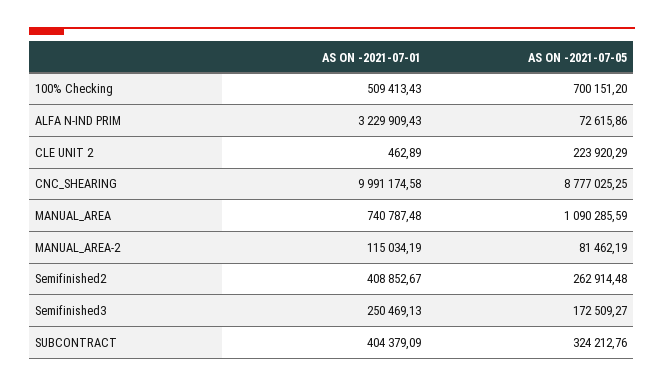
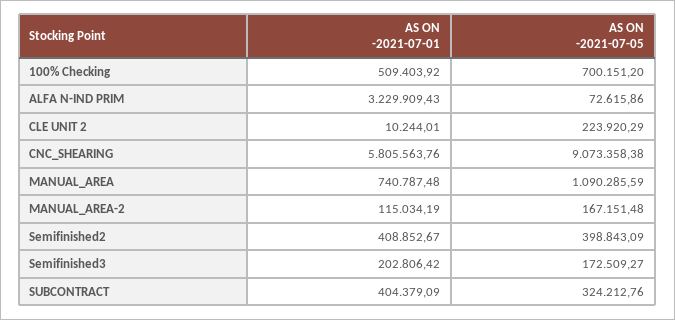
AS ON -2021-07-01, 100% Checking: 509413.43 -> 509403.92
AS ON -2021-07-01, CLE UNIT 2: 462.89 -> 10244.01
AS ON -2021-07-01, CNC_SHEARING: 9991174.58 -> 5805563.76
AS ON -2021-07-05, CNC_SHEARING: 8777025.25 -> 9073358.38
AS ON -2021-07-05, MANUAL_AREA-2: 81462.19 -> 167151.48
AS ON -2021-07-05, Semifinished2: 262914.48 -> 398843.09
AS ON -2021-07-01, Semifinished3: 250469.13 -> 202806.42

